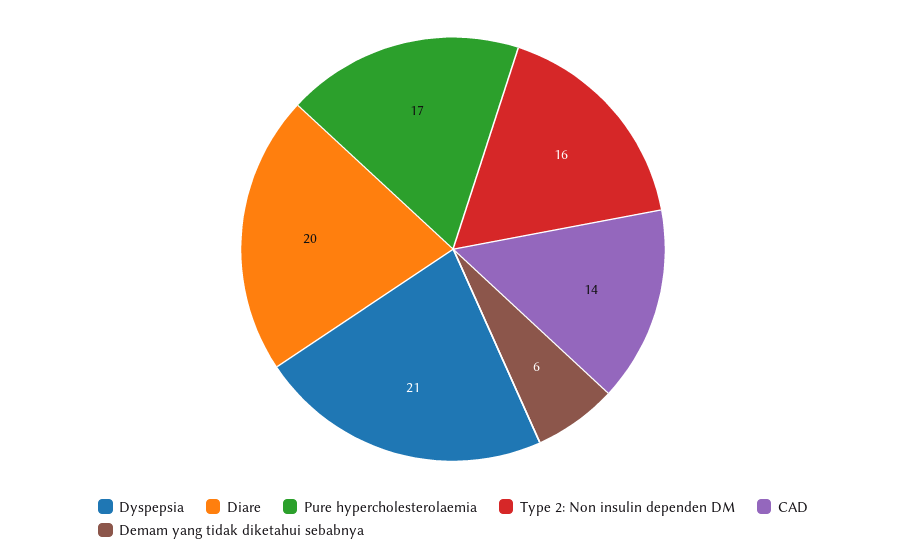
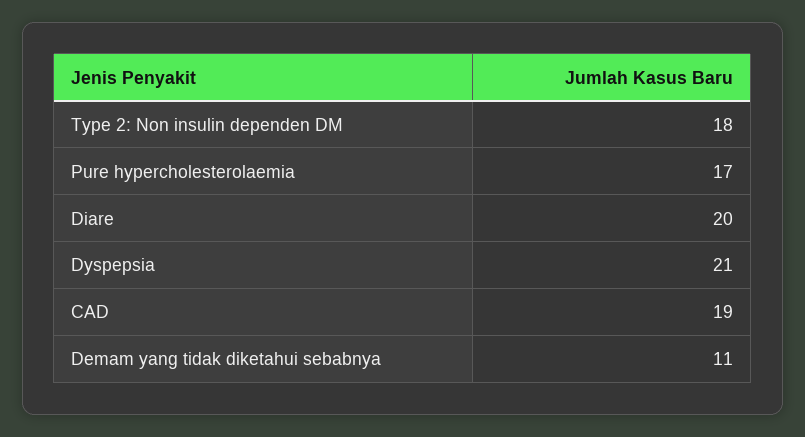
Type 2: Non insulin dependen DM: 16 -> 18
CAD: 14 -> 19
Demam yang tidak diketahui sebabnya: 6 -> 11

